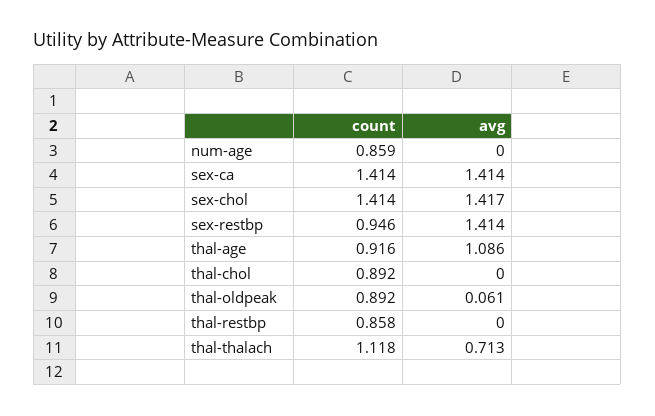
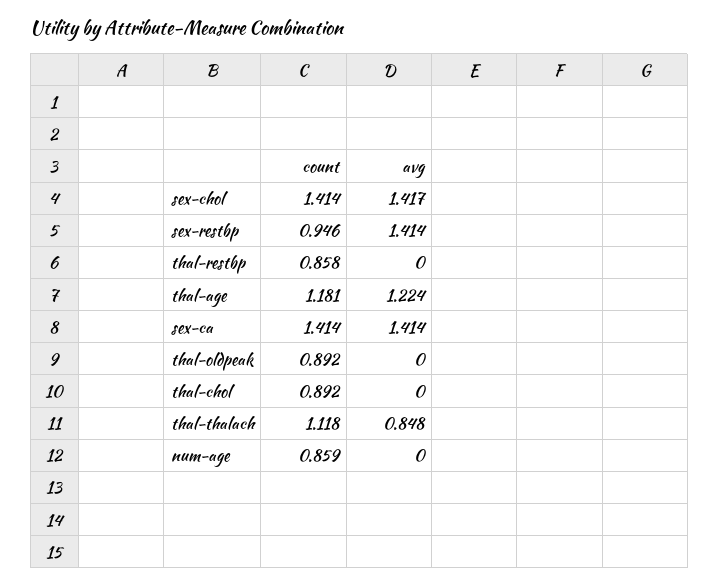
count, thal-age: 0.916 -> 1.181
avg, thal-age: 1.086 -> 1.224
avg, thal-oldpeak: 0.061 -> 0
avg, thal-thalach: 0.713 -> 0.848

